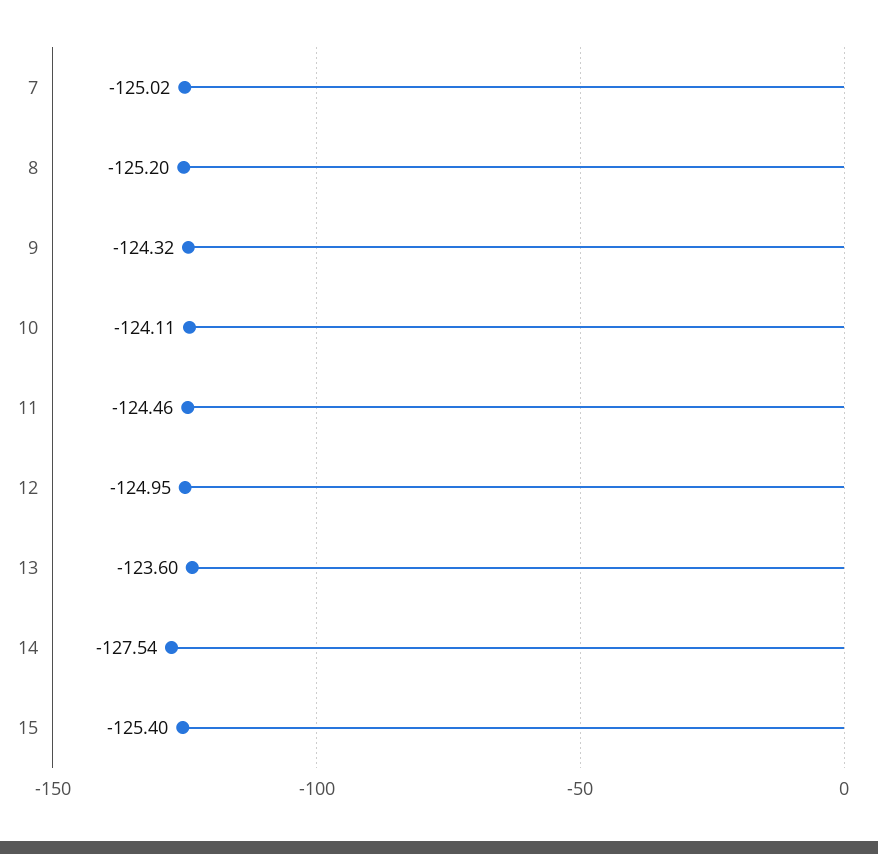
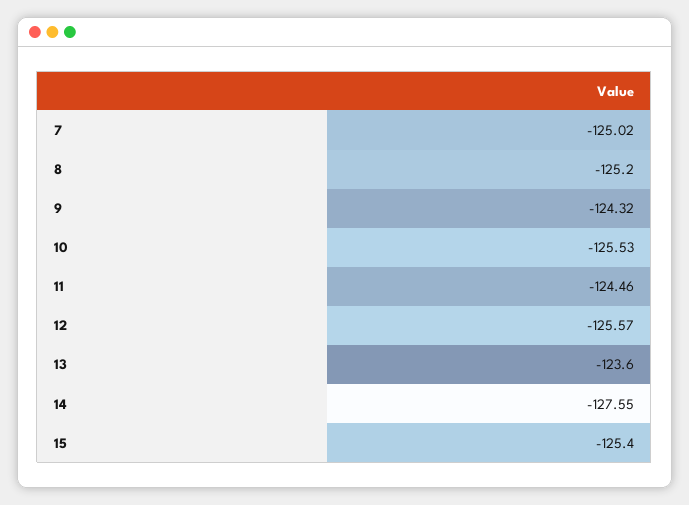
10: -124.11 -> -125.53
12: -124.95 -> -125.57
14: -127.54 -> -127.55

